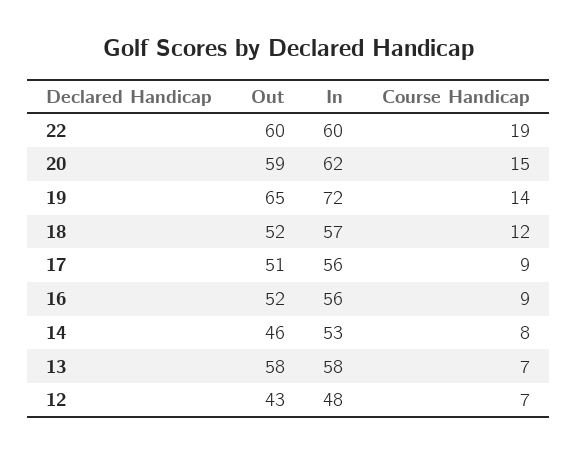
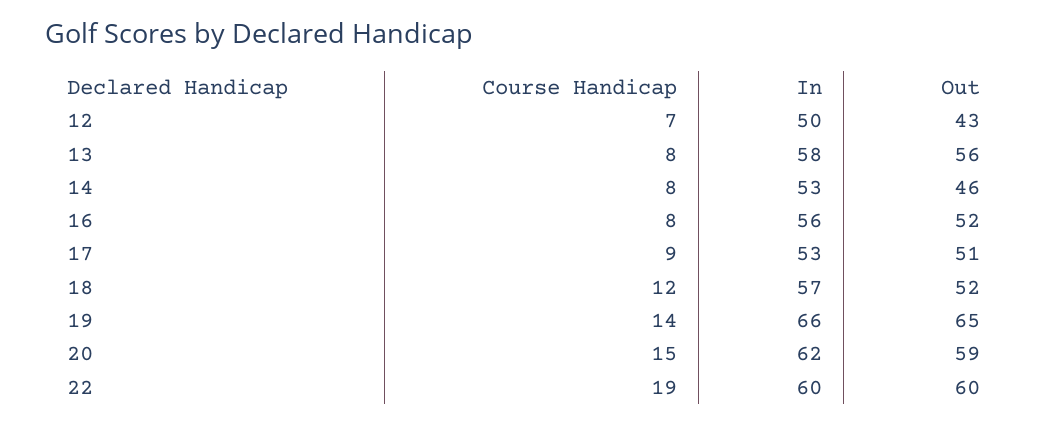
In, 19: 72 -> 66
In, 17: 56 -> 53
Course Handicap, 16: 9 -> 8
Out, 13: 58 -> 56
Course Handicap, 13: 7 -> 8
In, 12: 48 -> 50

